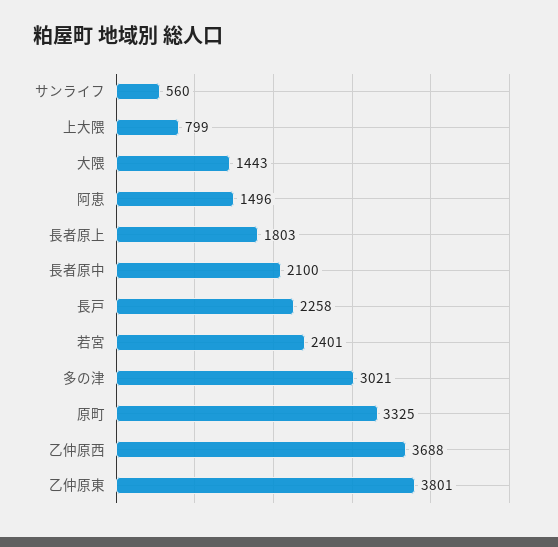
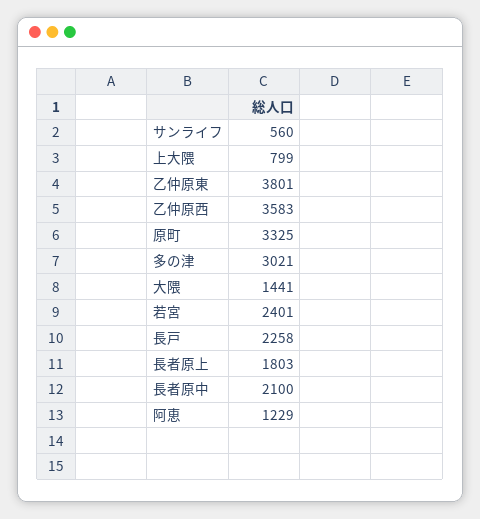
大隈: 1443 -> 1441
阿恵: 1496 -> 1229
乙仲原西: 3688 -> 3583

